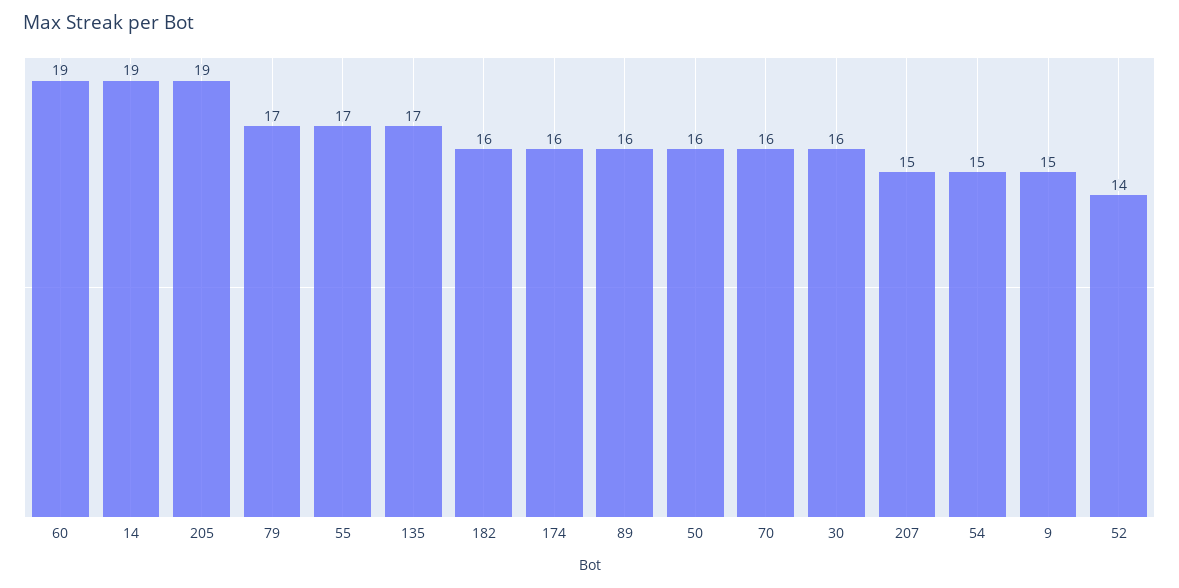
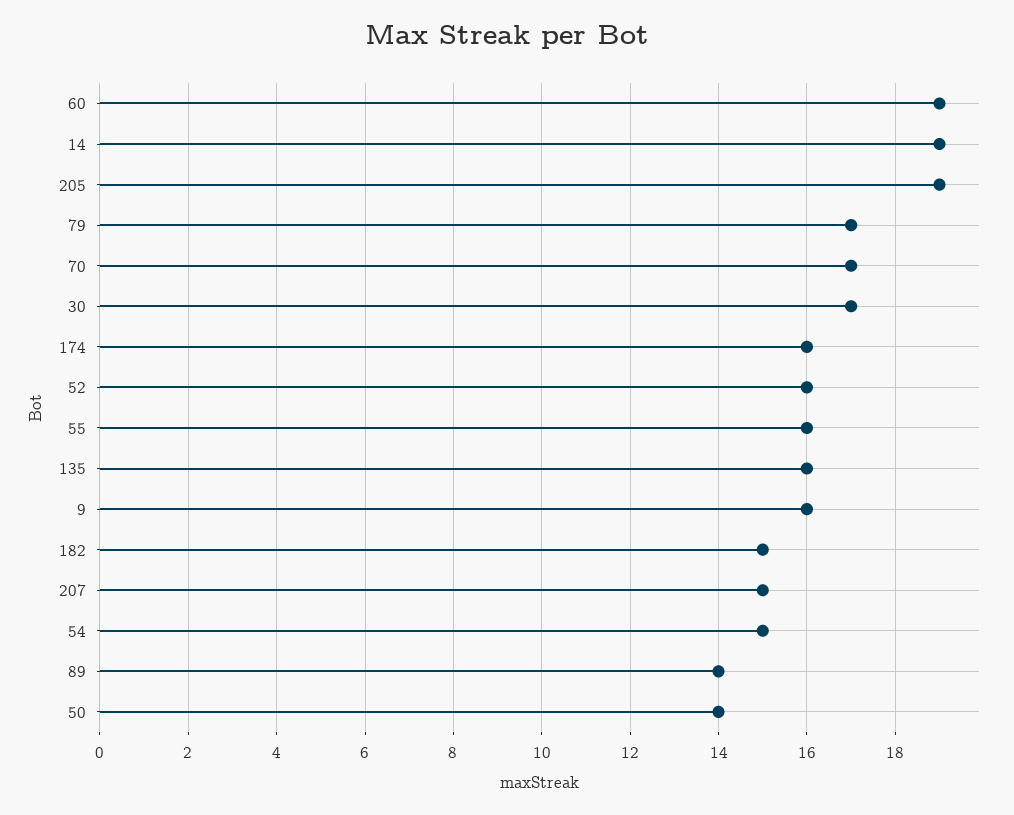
55: 17 -> 16
135: 17 -> 16
182: 16 -> 15
89: 16 -> 14
50: 16 -> 14
70: 16 -> 17
30: 16 -> 17
9: 15 -> 16
52: 14 -> 16

